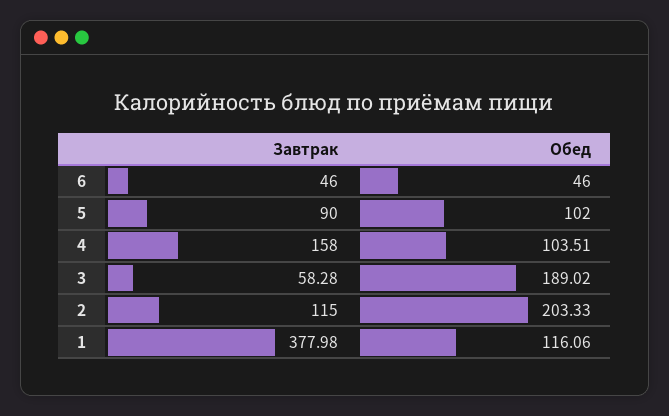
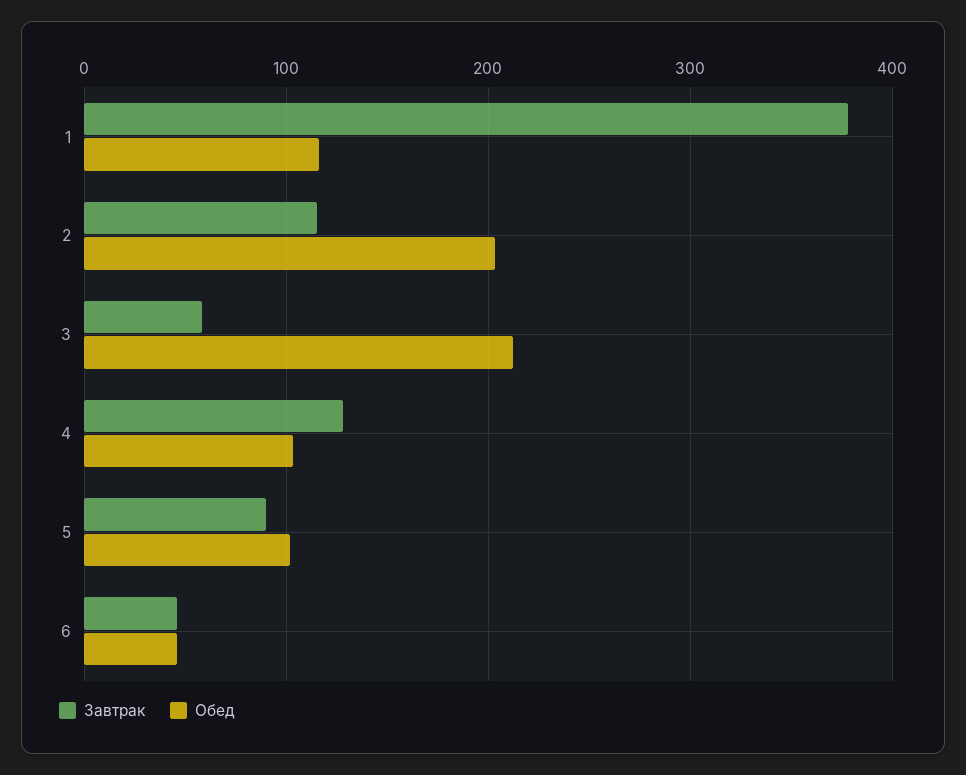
Завтрак, 4: 158 -> 130
Обед, 3: 189.02 -> 210

